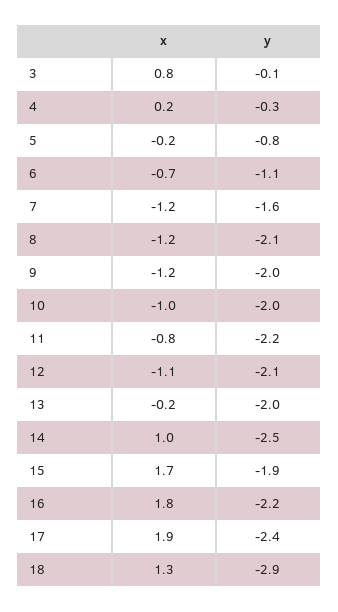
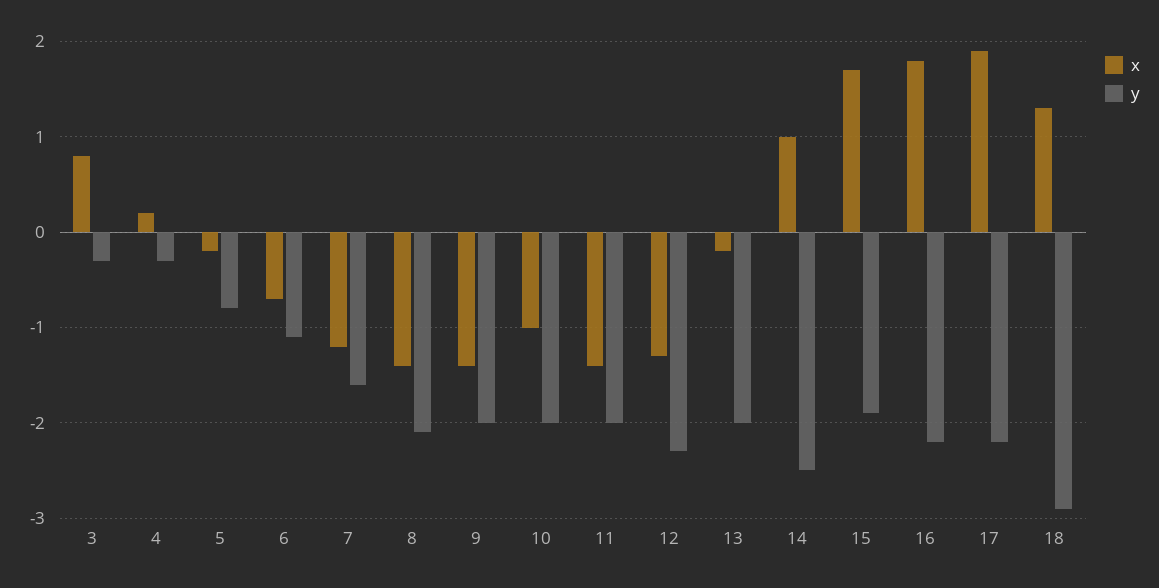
y, 3: -0.1 -> -0.3
x, 8: -1.2 -> -1.4
x, 9: -1.2 -> -1.4
x, 11: -0.8 -> -1.4
y, 11: -2.2 -> -2
x, 12: -1.1 -> -1.3
y, 12: -2.1 -> -2.3
y, 17: -2.4 -> -2.2

